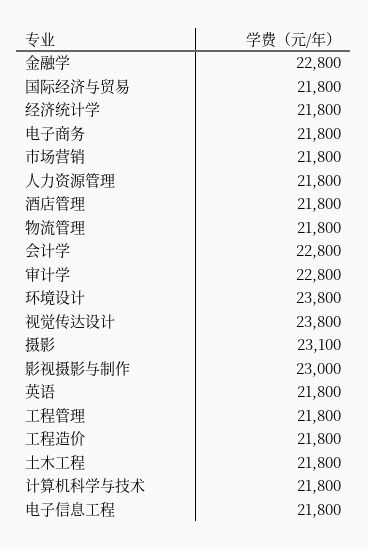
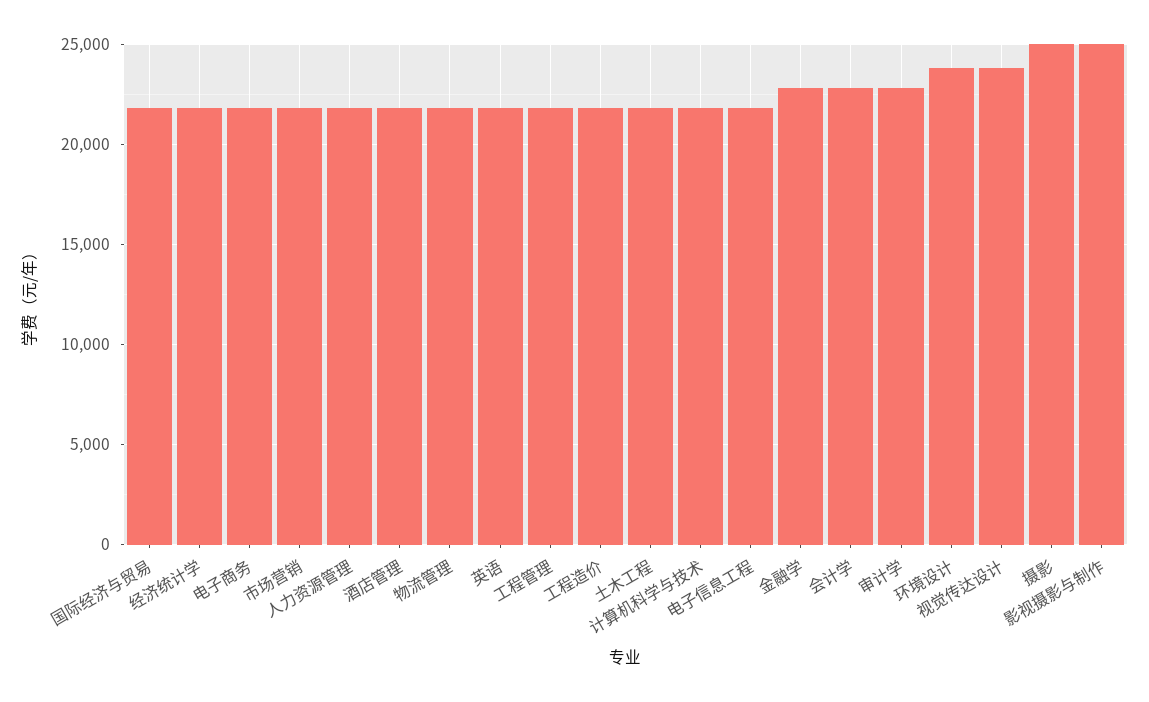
摄影: 23100 -> 25000
影视摄影与制作: 23000 -> 25000

